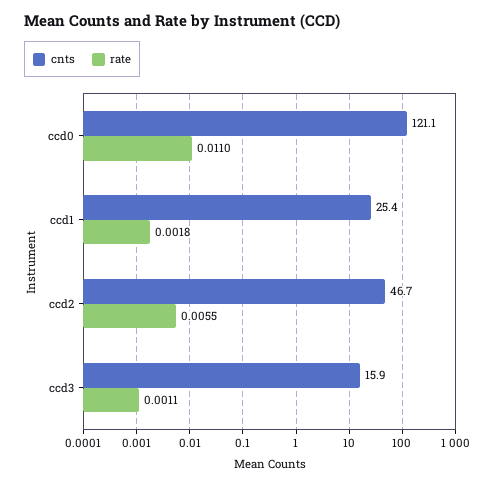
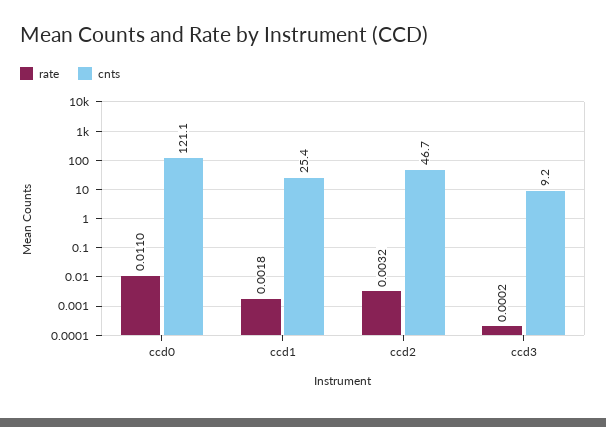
rate, ccd2: 0.0055 -> 0.0032
cnts, ccd3: 15.9 -> 9.2
rate, ccd3: 0.0011 -> 0.0002

